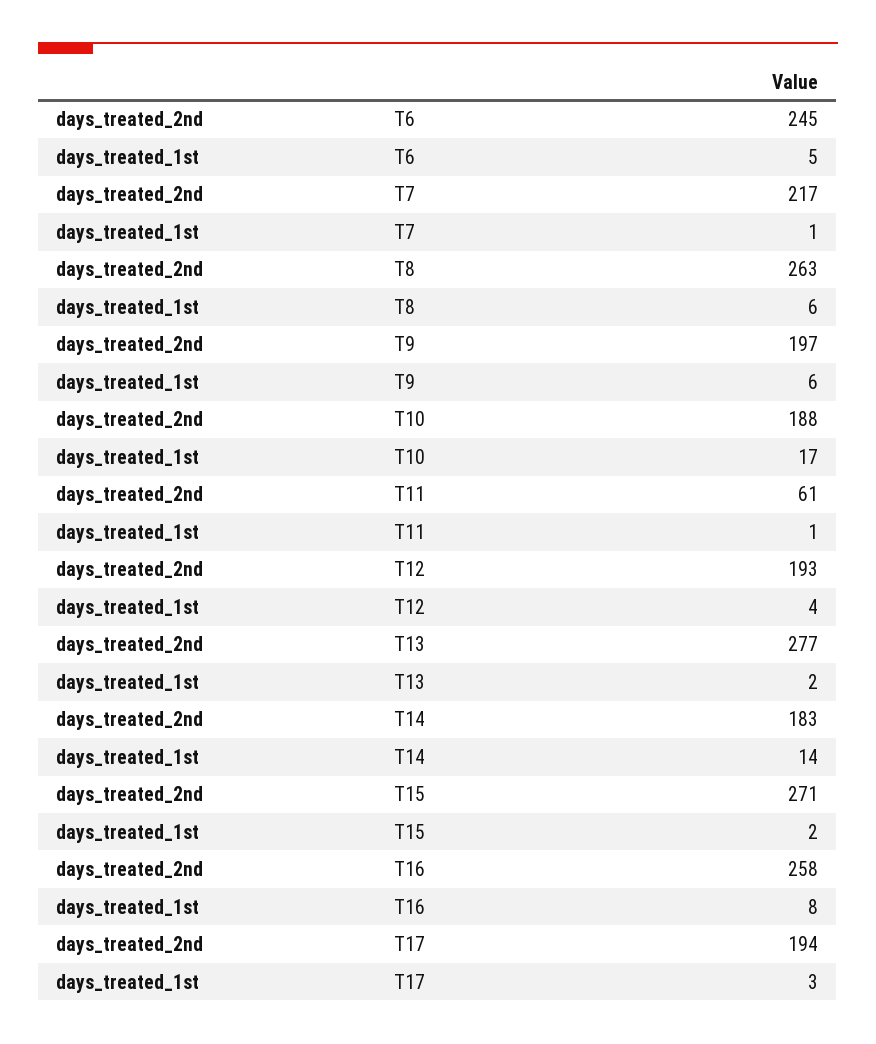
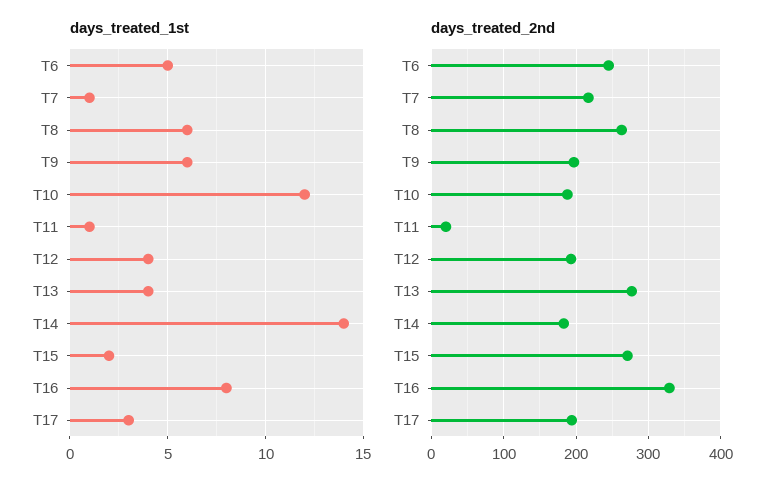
days_treated_1st, T10: 17 -> 12
days_treated_2nd, T11: 61 -> 20
days_treated_1st, T13: 2 -> 4
days_treated_2nd, T16: 258 -> 330

